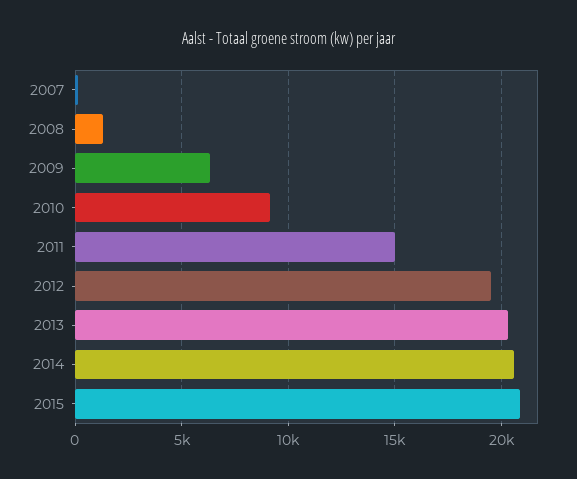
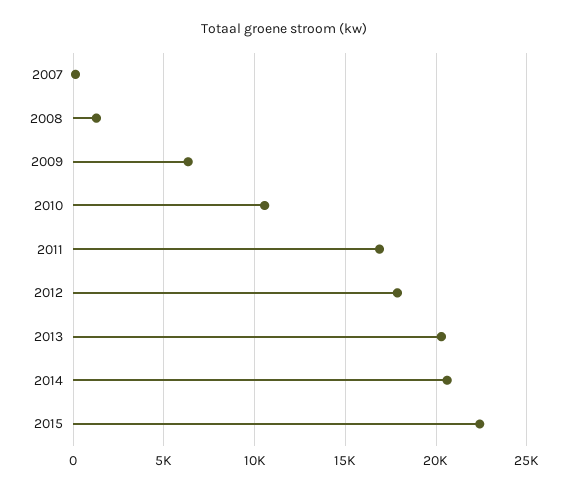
2010: 9000 -> 10500
2011: 15000 -> 17000
2012: 19500 -> 18000
2015: 21000 -> 22500

